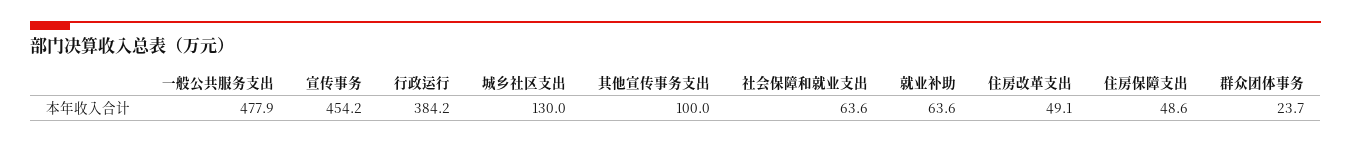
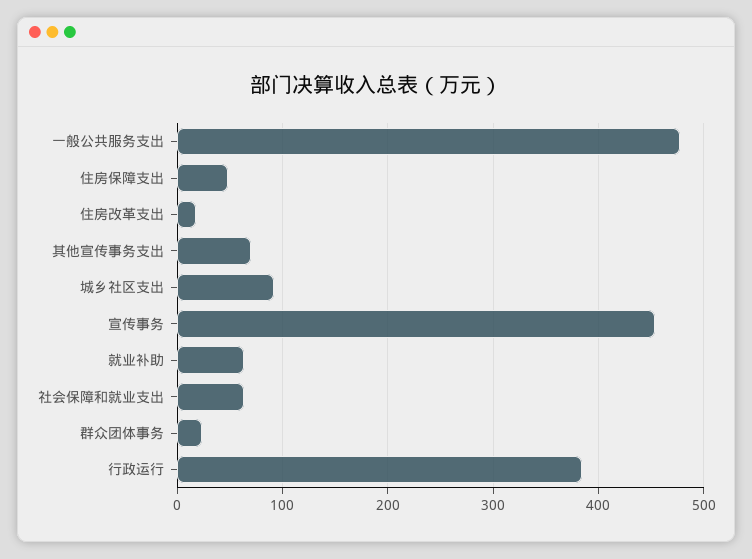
城乡社区支出: 130 -> 90
其他宣传事务支出: 100 -> 70
住房改革支出: 49.1 -> 20

